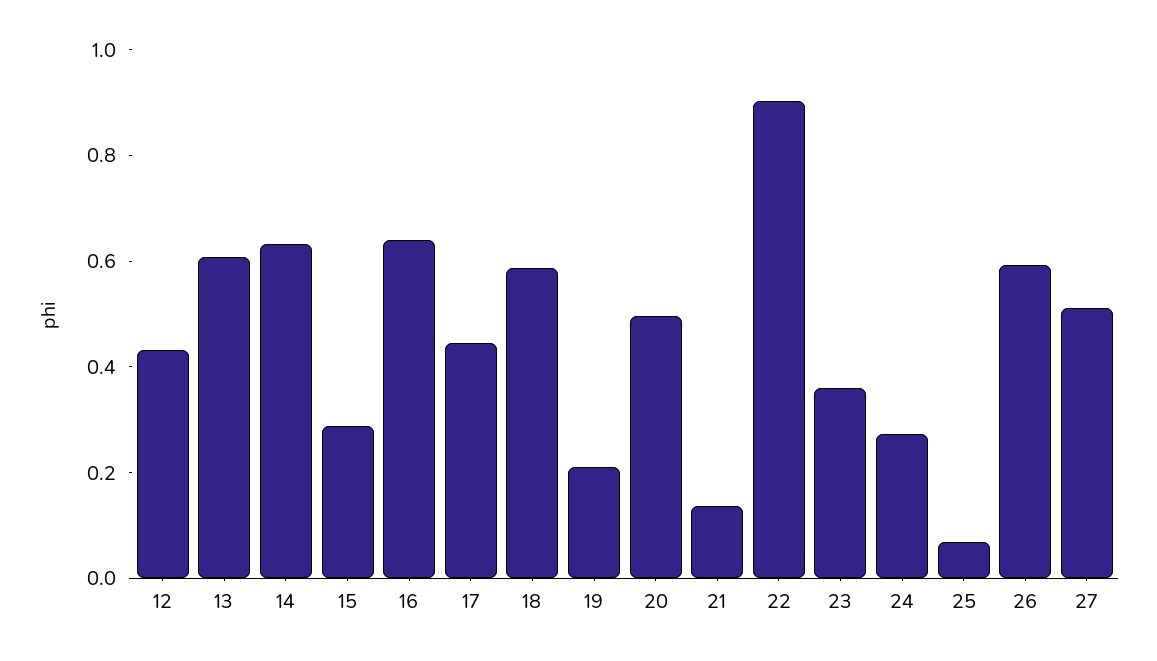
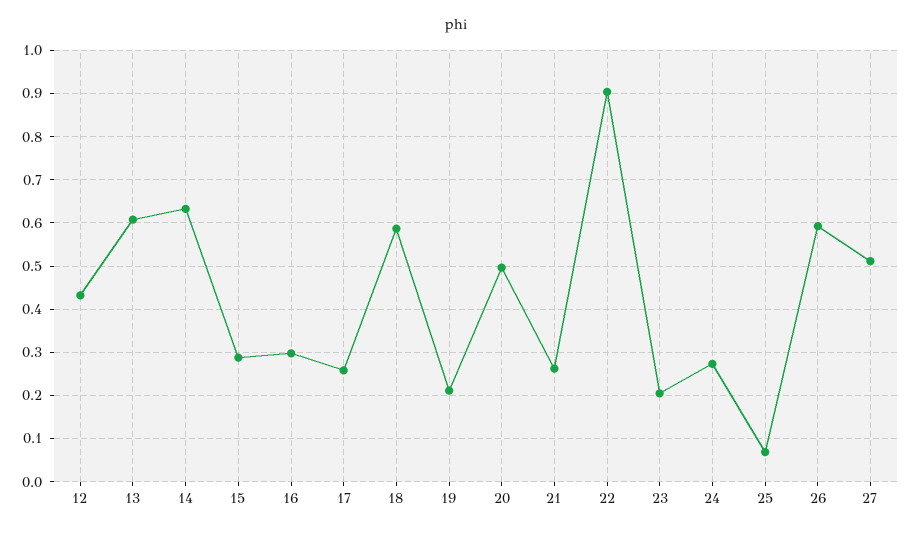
16: 0.65 -> 0.3
17: 0.45 -> 0.26
21: 0.15 -> 0.26
23: 0.35 -> 0.2

